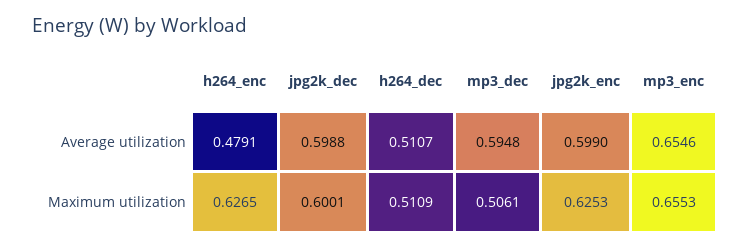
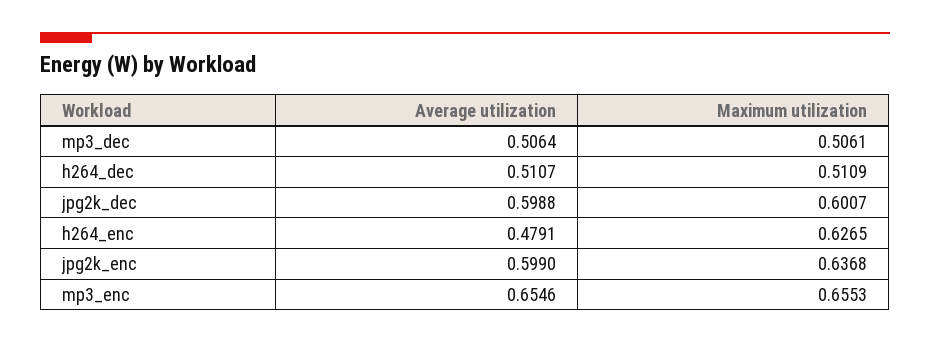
mp3_dec, Average utilization: 0.5948 -> 0.5064
jpg2k_dec, Maximum utilization: 0.6001 -> 0.6007
jpg2k_enc, Maximum utilization: 0.6253 -> 0.6368

